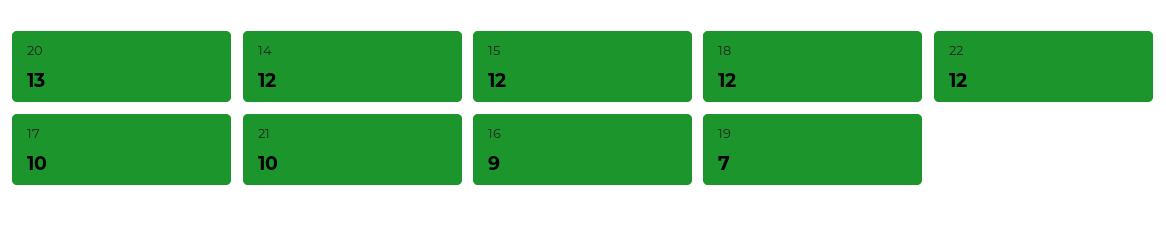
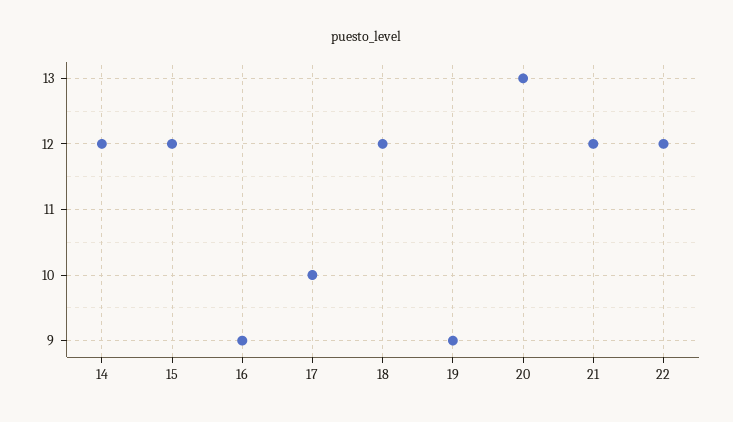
21: 10 -> 12
19: 7 -> 9

